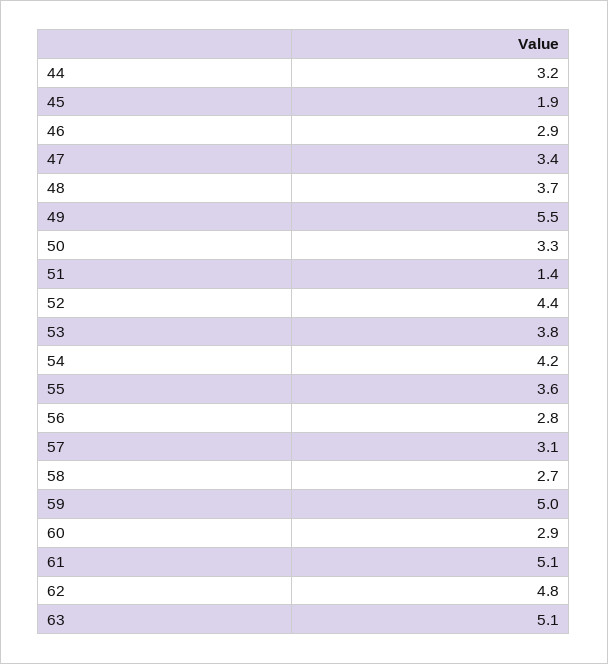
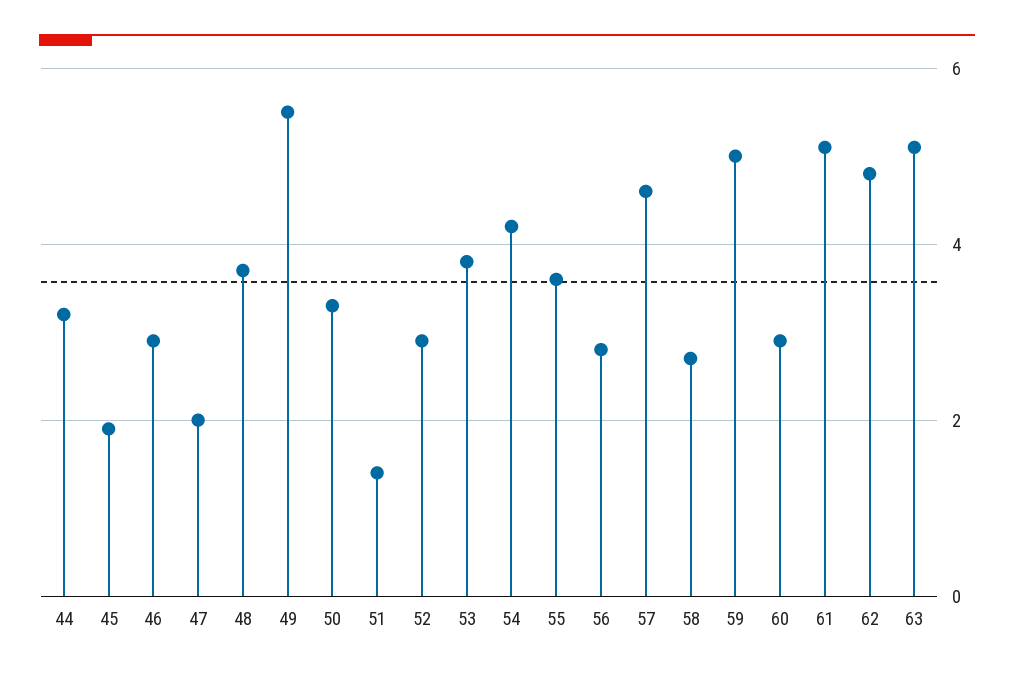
47: 3.4 -> 2
52: 4.4 -> 3
57: 3.1 -> 4.5

